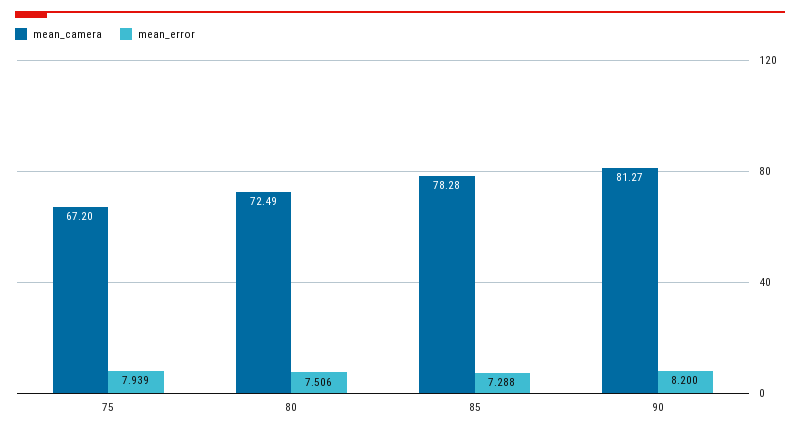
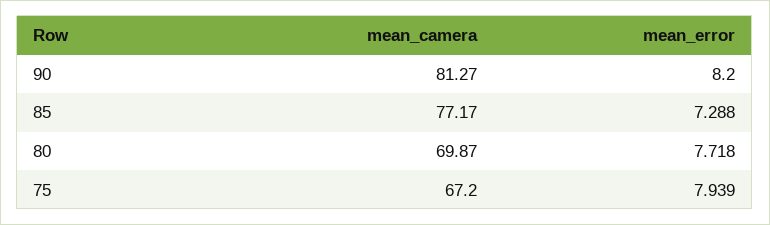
mean_camera, 80: 72.49 -> 69.87
mean_error, 80: 7.506 -> 7.718
mean_camera, 85: 78.28 -> 77.17

